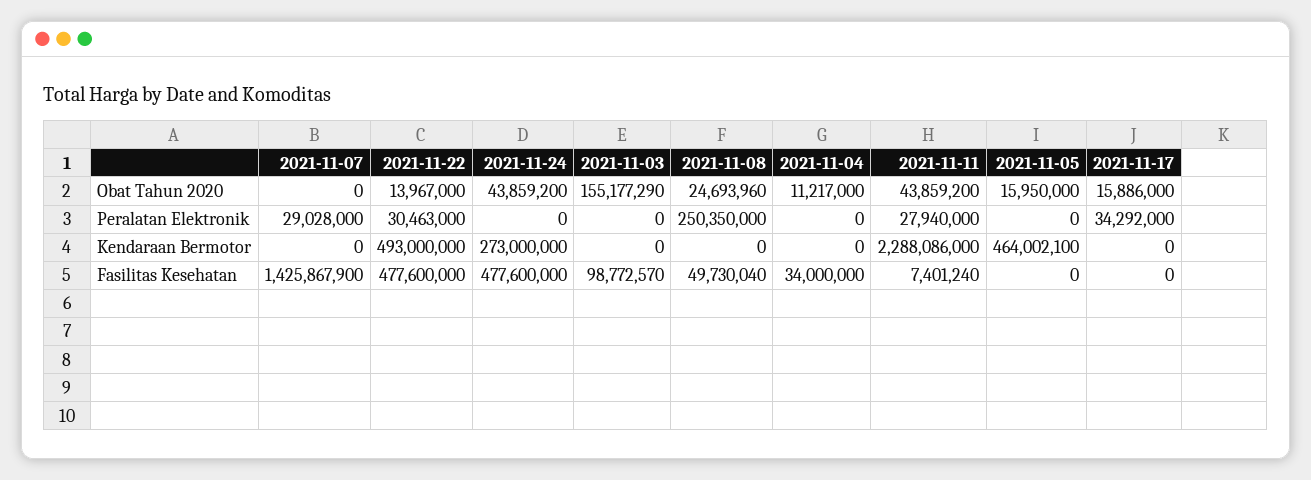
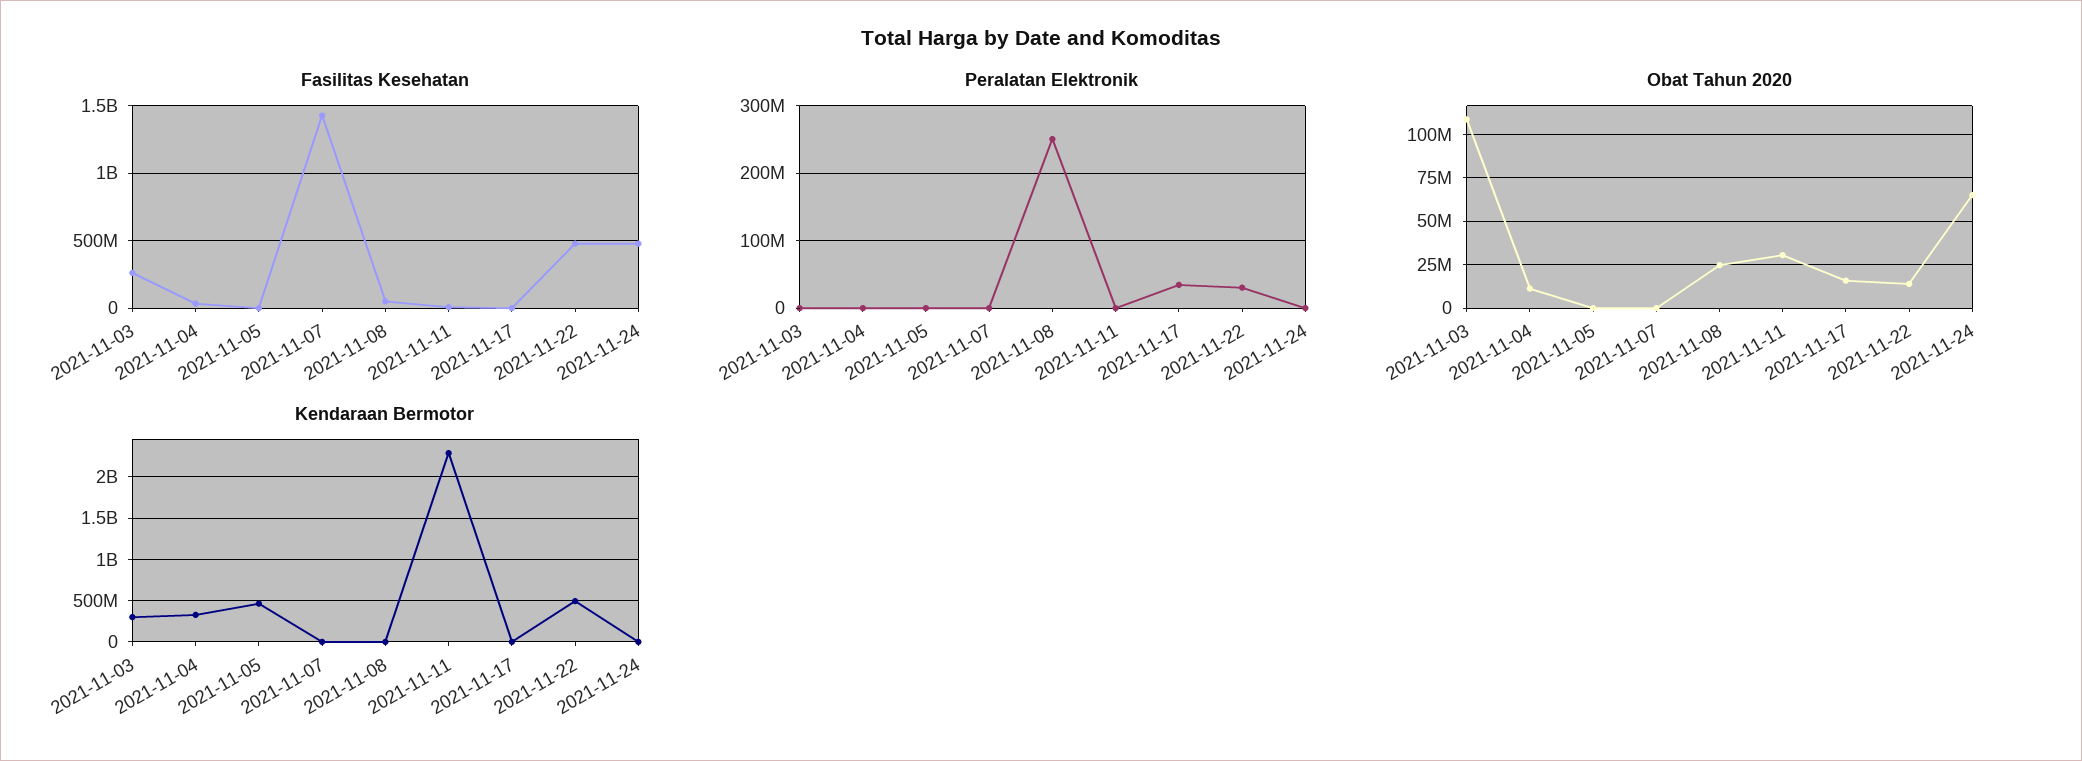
Obat Tahun 2020, 2021-11-24: 43859200 -> 65000000
Obat Tahun 2020, 2021-11-03: 155177290 -> 110000000
Obat Tahun 2020, 2021-11-11: 43859200 -> 30000000
Obat Tahun 2020, 2021-11-05: 15950000 -> 0
Peralatan Elektronik, 2021-11-07: 29028000 -> 0
Peralatan Elektronik, 2021-11-11: 27940000 -> 0
Kendaraan Bermotor, 2021-11-24: 273000000 -> 0
Kendaraan Bermotor, 2021-11-03: 0 -> 300000000
Kendaraan Bermotor, 2021-11-04: 0 -> 300000000
Fasilitas Kesehatan, 2021-11-03: 98772570 -> 250000000

